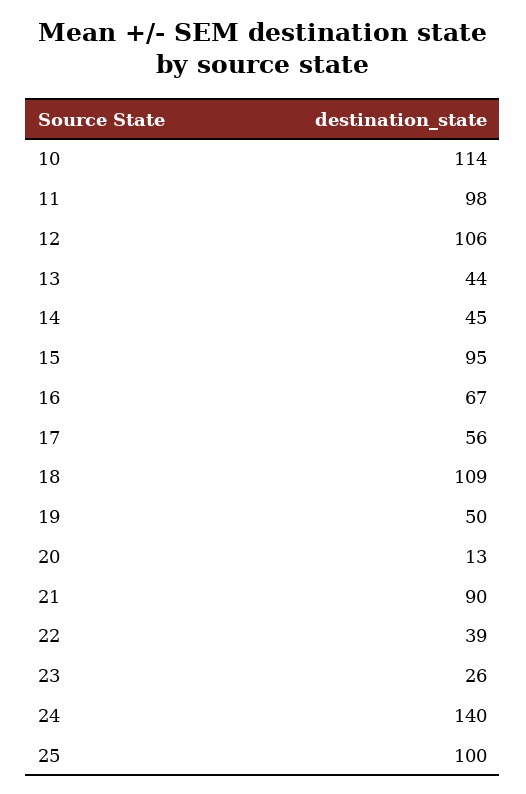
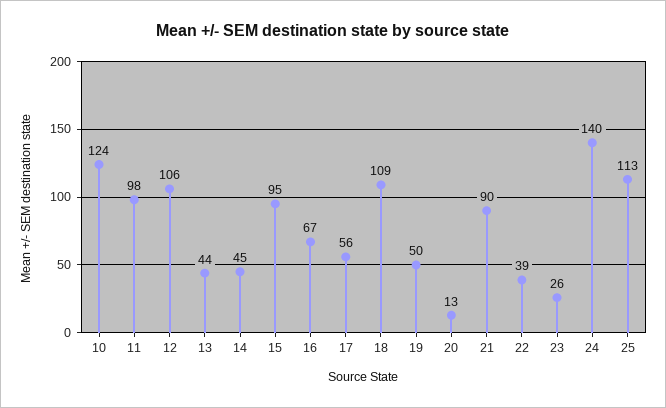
10: 114 -> 124
25: 100 -> 113

